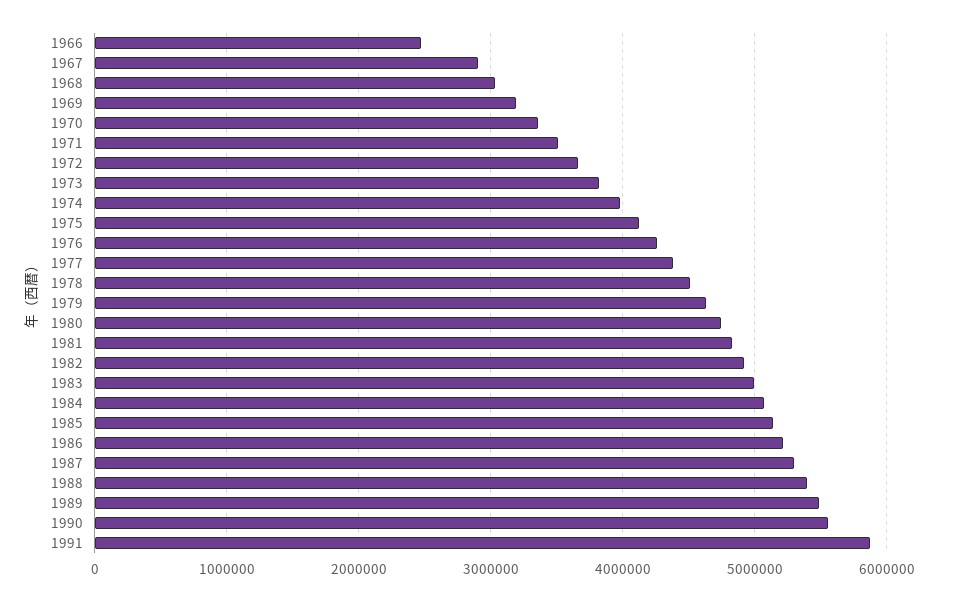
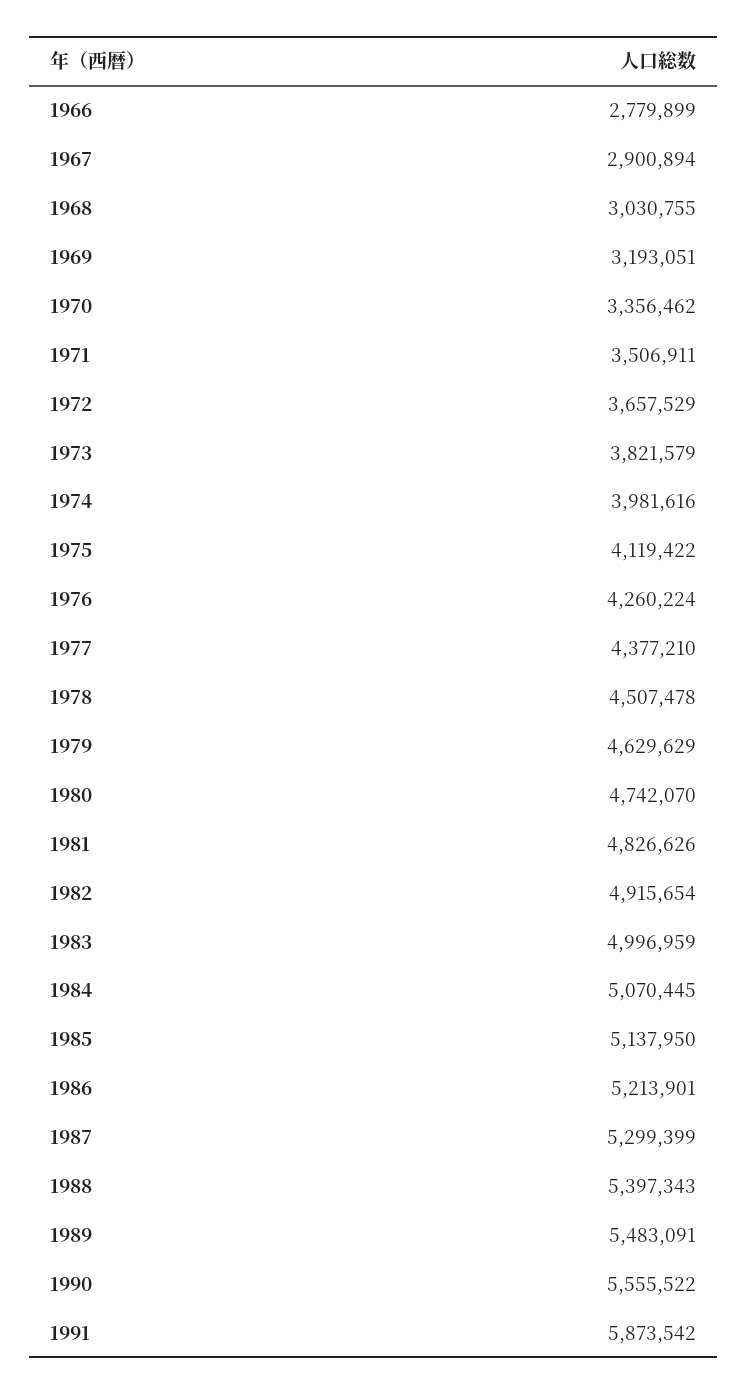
1966: 2500000 -> 2779899

